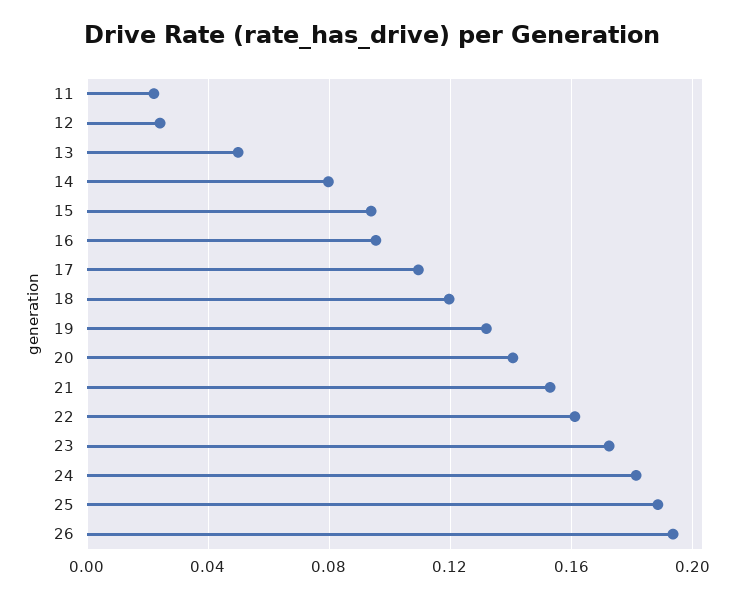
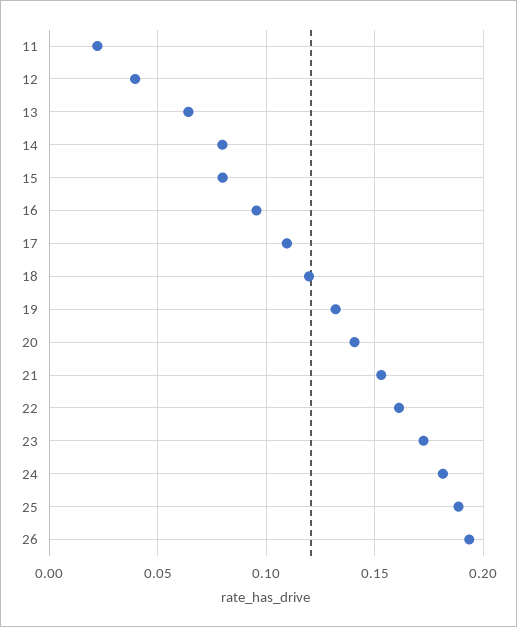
12: 0.025 -> 0.04
13: 0.05 -> 0.065
15: 0.095 -> 0.08

